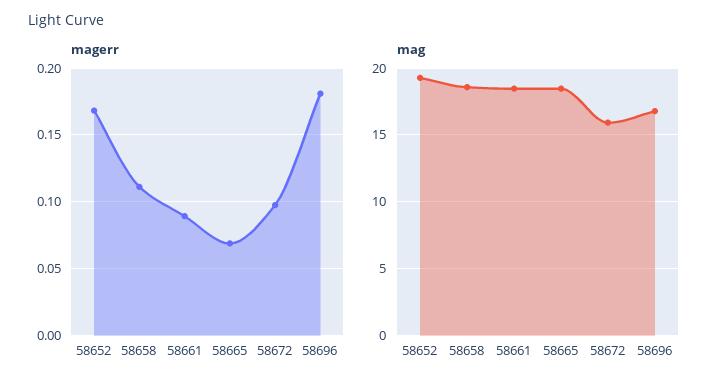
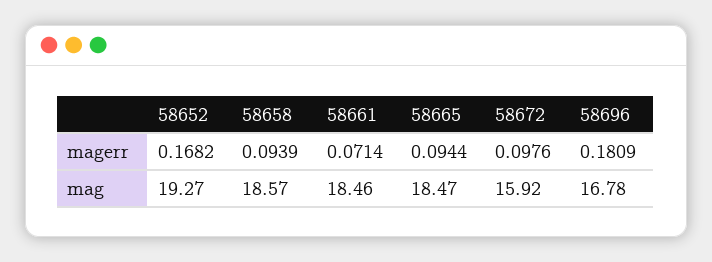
magerr, 58658: 0.11 -> 0.0939
magerr, 58661: 0.09 -> 0.0714
magerr, 58665: 0.07 -> 0.0944

